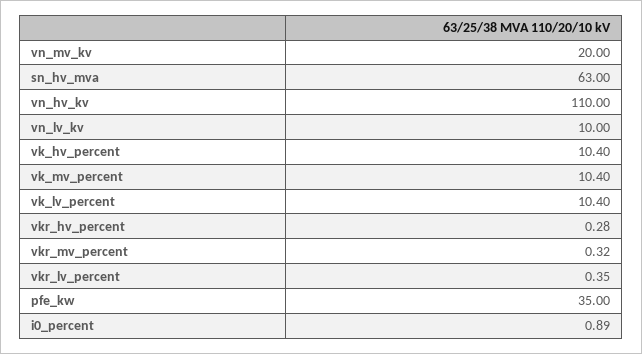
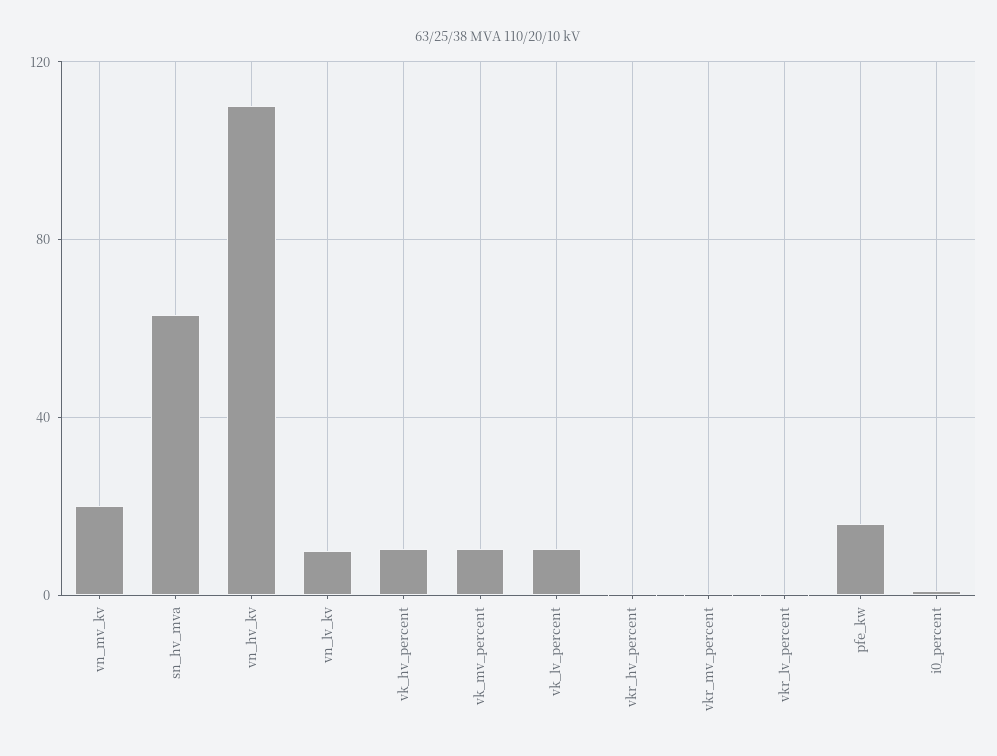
pfe_kw: 35 -> 15

